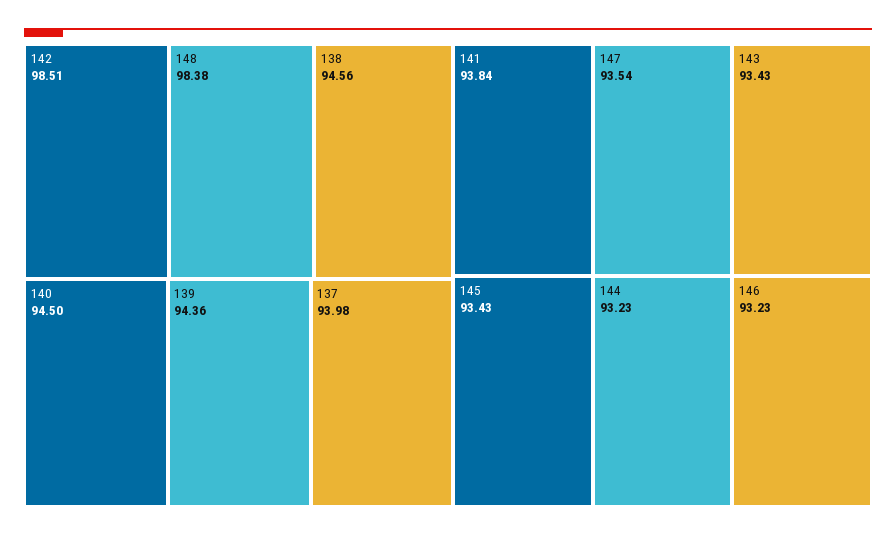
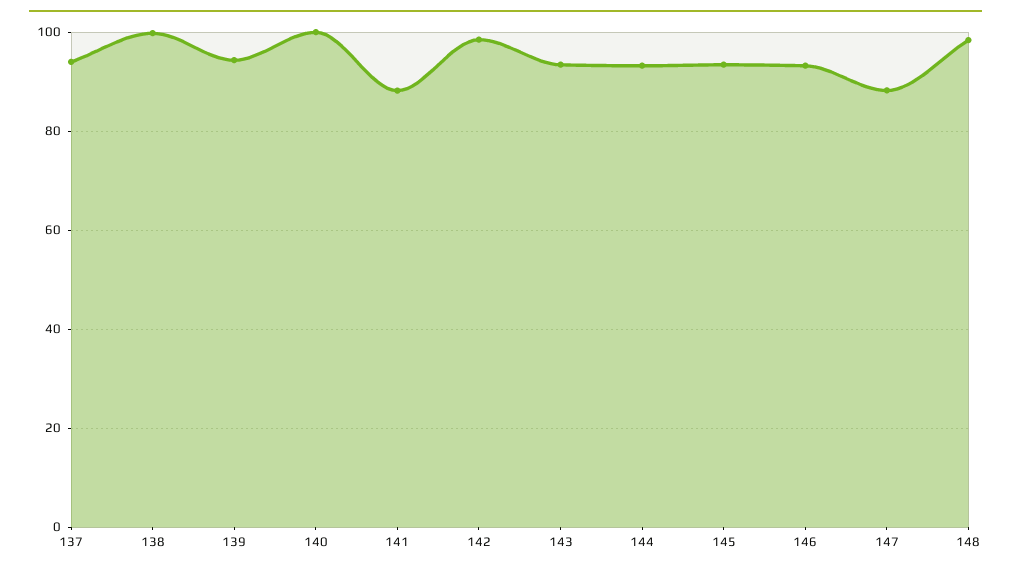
138: 94.56 -> 100
140: 94.5 -> 100
141: 93.84 -> 88
147: 93.54 -> 88

